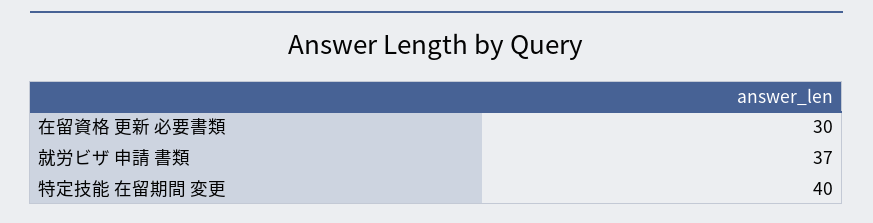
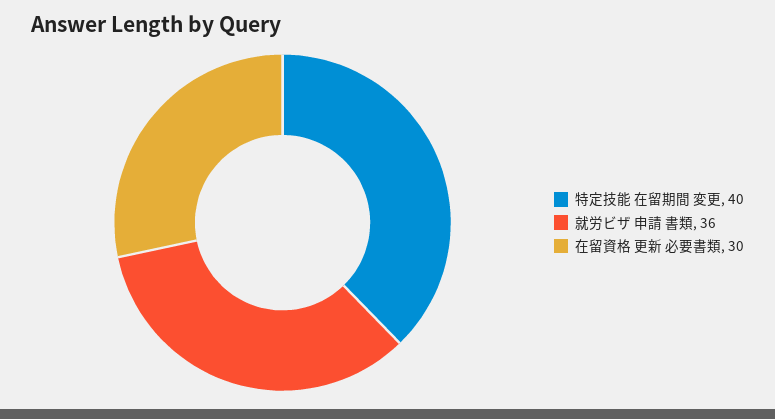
就労ビザ 申請 書類: 37 -> 36

